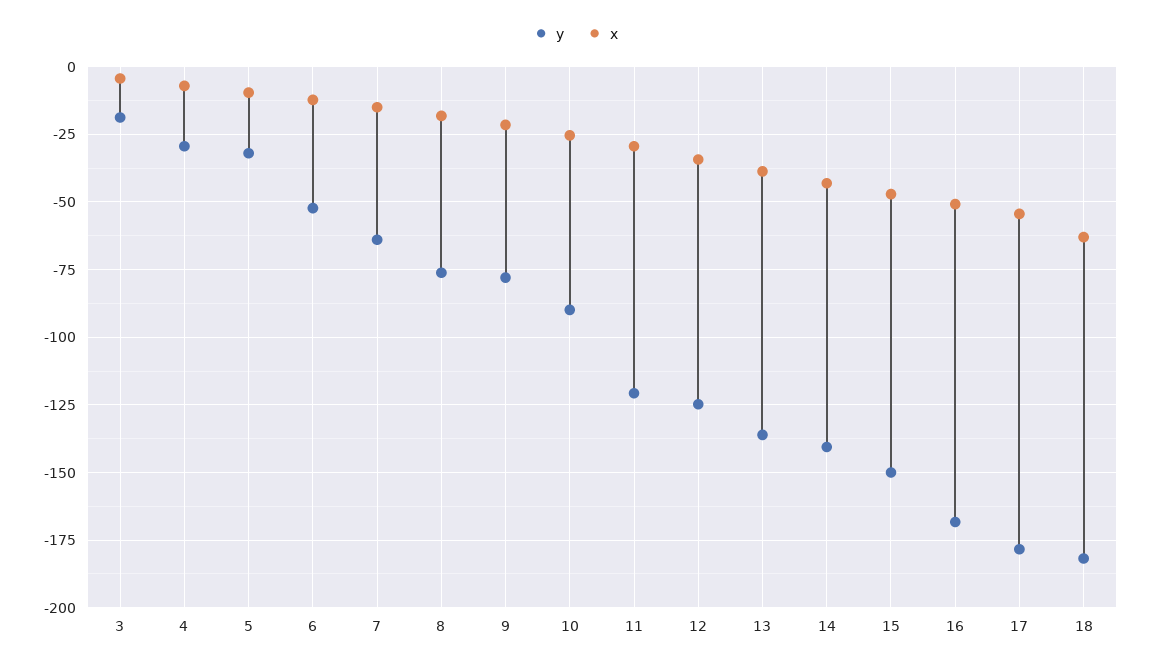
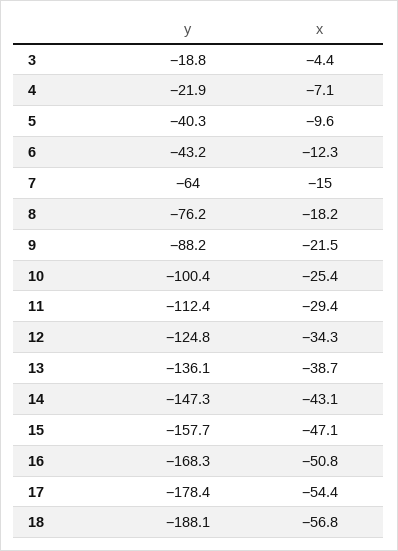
y, 4: -30 -> -21.9
y, 5: -32.5 -> -40.3
y, 6: -52.5 -> -43.2
y, 9: -77.5 -> -88.2
y, 10: -90 -> -100.4
y, 11: -120 -> -112.4
y, 14: -140 -> -147.3
y, 15: -150 -> -157.7
y, 18: -182.5 -> -188.1
x, 18: -62.5 -> -56.8

